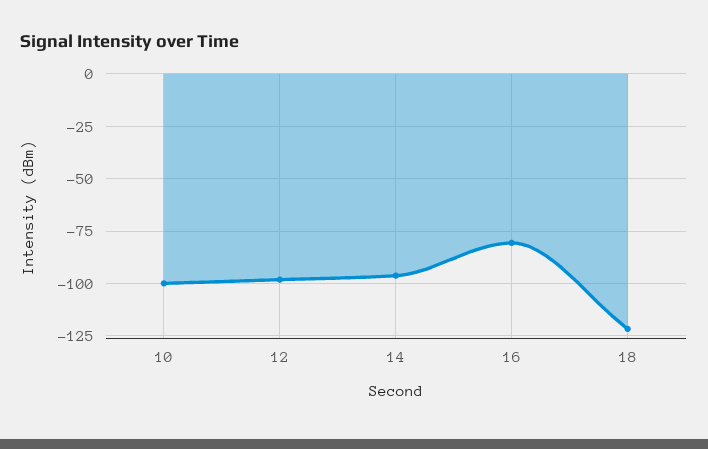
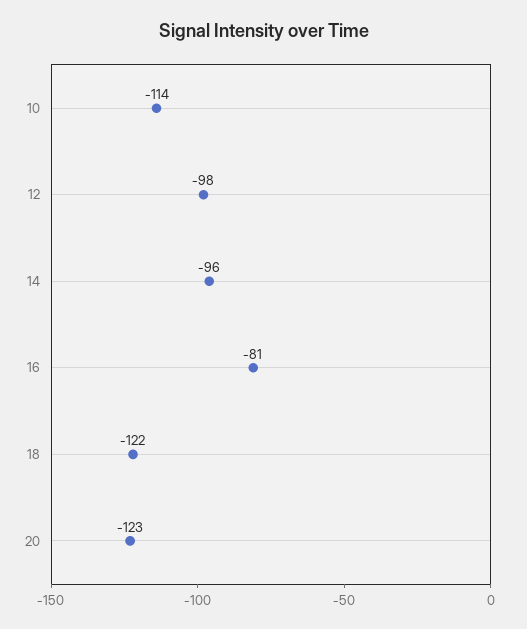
10: -100 -> -114
20: none -> -123

